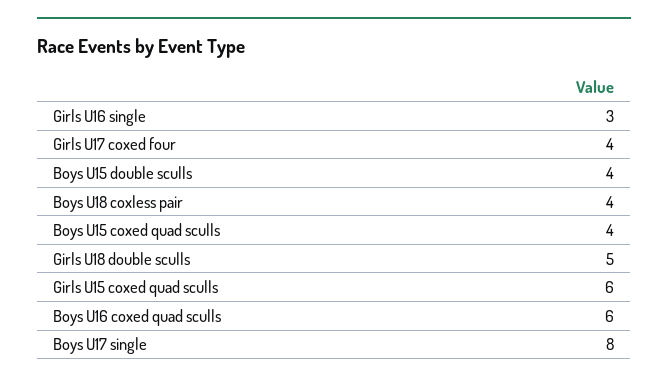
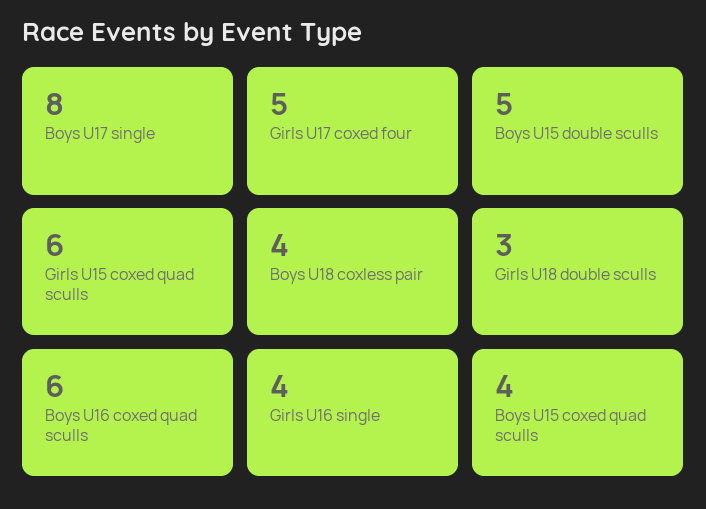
Girls U16 single: 3 -> 4
Girls U17 coxed four: 4 -> 5
Boys U15 double sculls: 4 -> 5
Girls U18 double sculls: 5 -> 3

